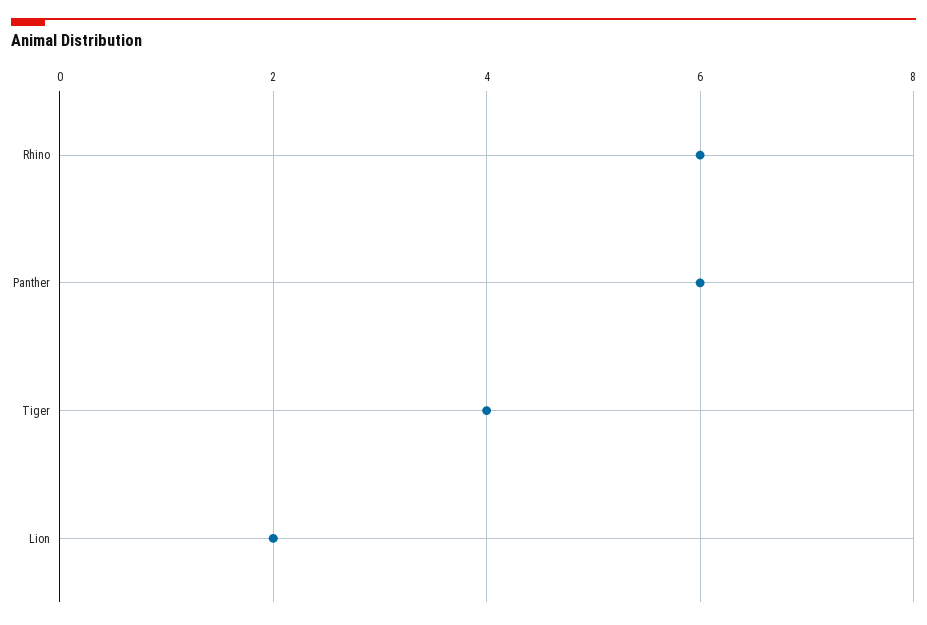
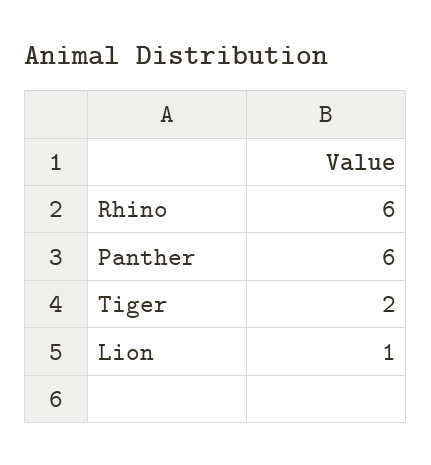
Tiger: 4 -> 2
Lion: 2 -> 1

